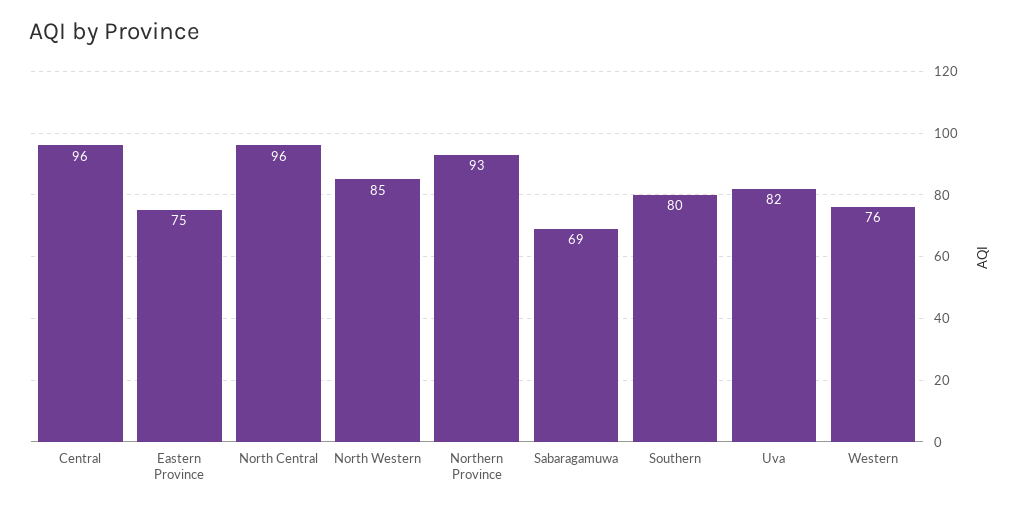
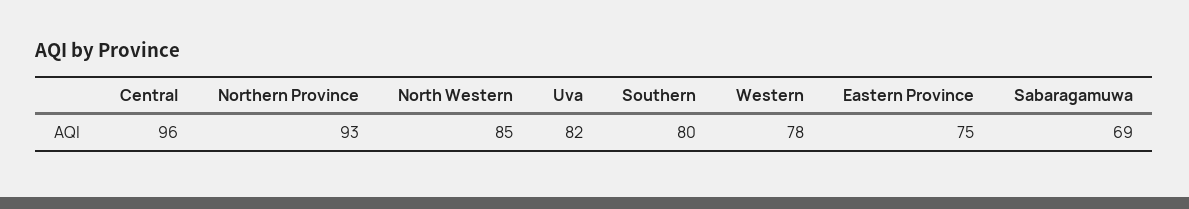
North Central: 96 -> none
Western: 76 -> 78

